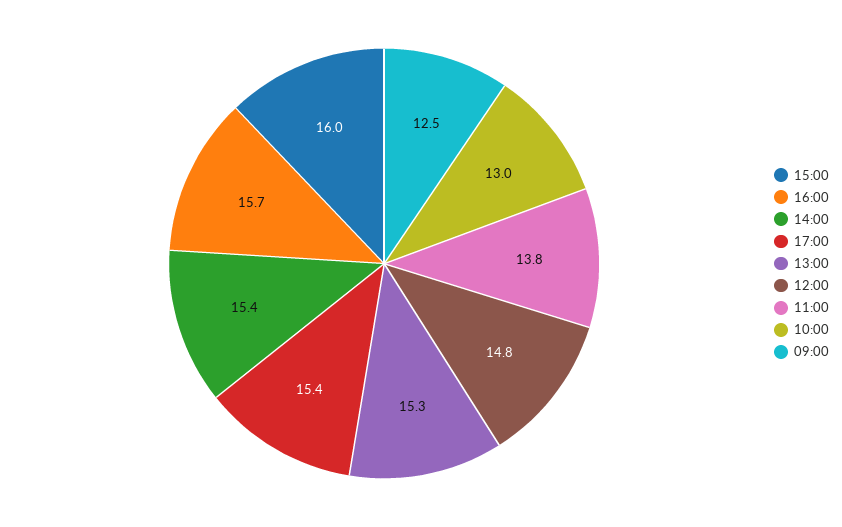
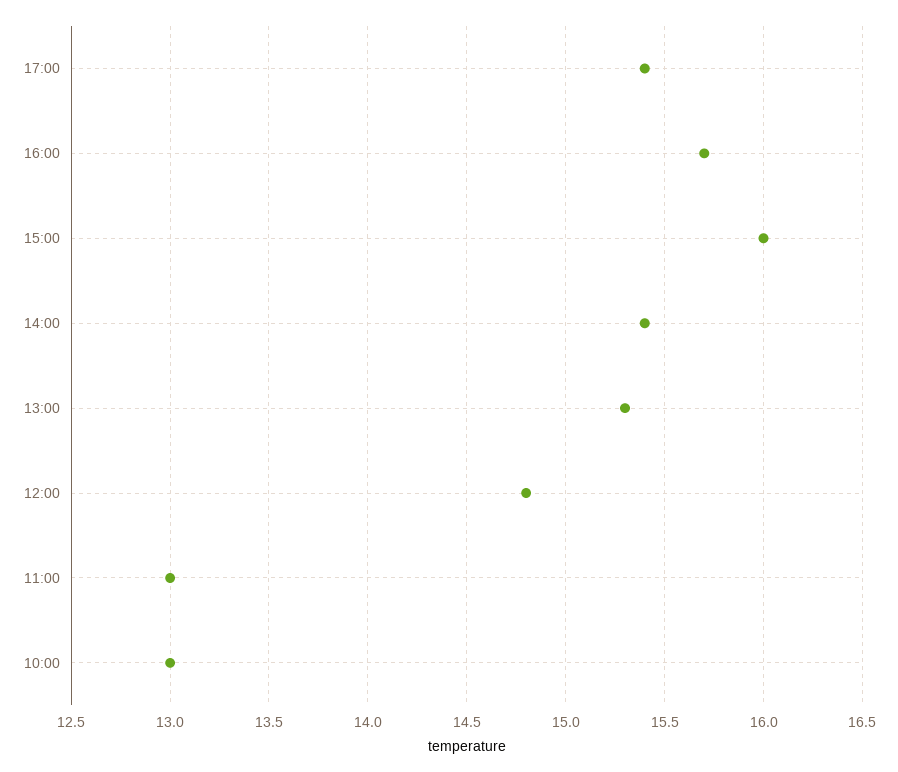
11:00: 13.8 -> 13
09:00: 12.5 -> none

